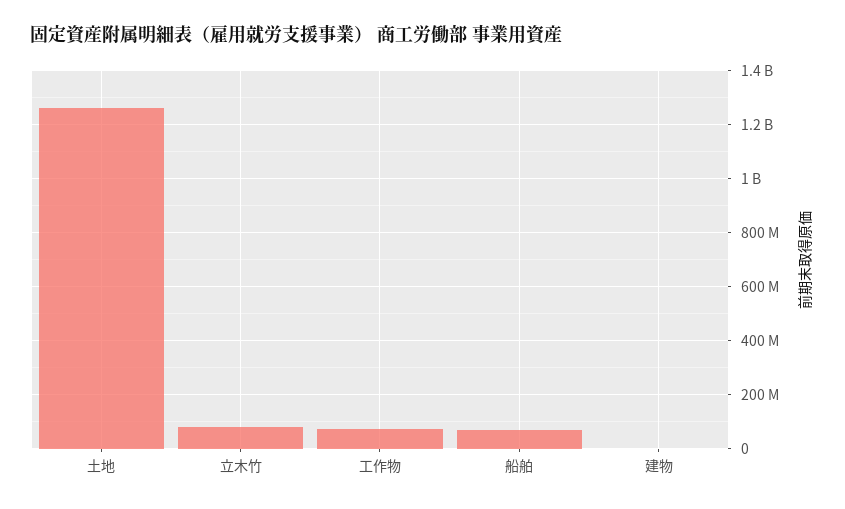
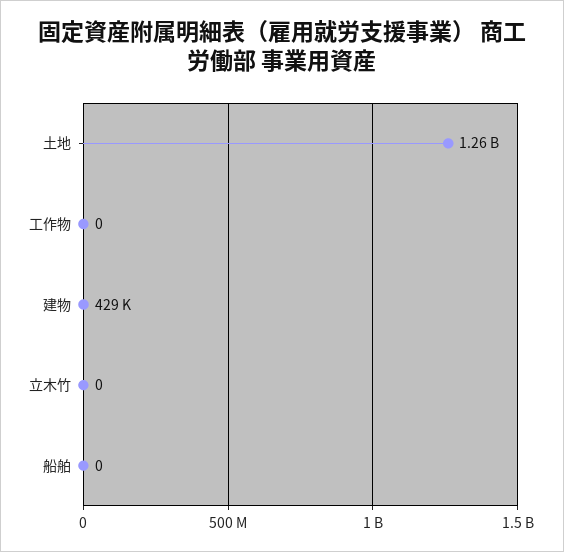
立木竹: 75000000 -> 0
工作物: 75000000 -> 0
船舶: 75000000 -> 0

